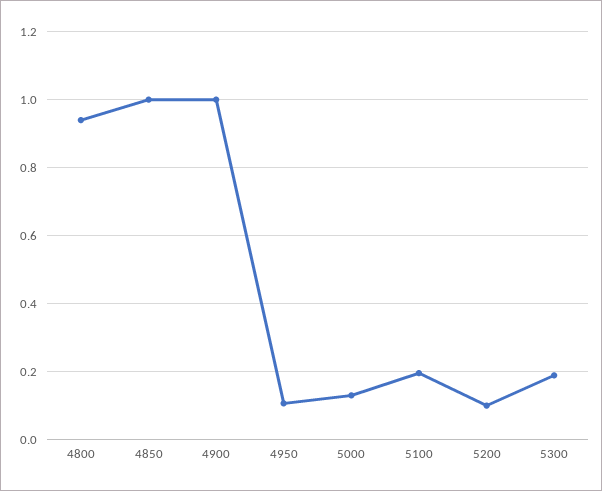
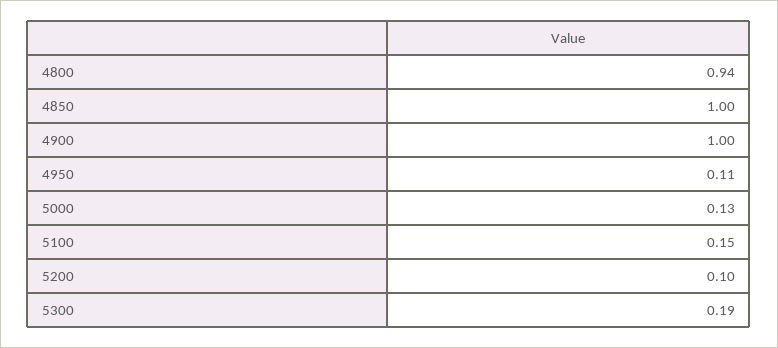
5100: 0.2 -> 0.15

